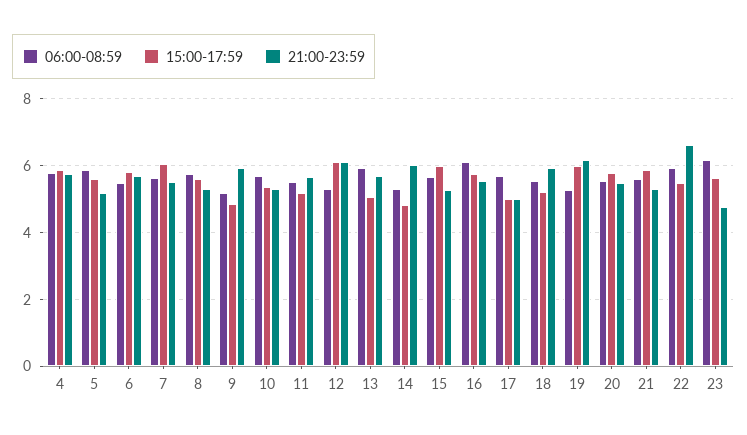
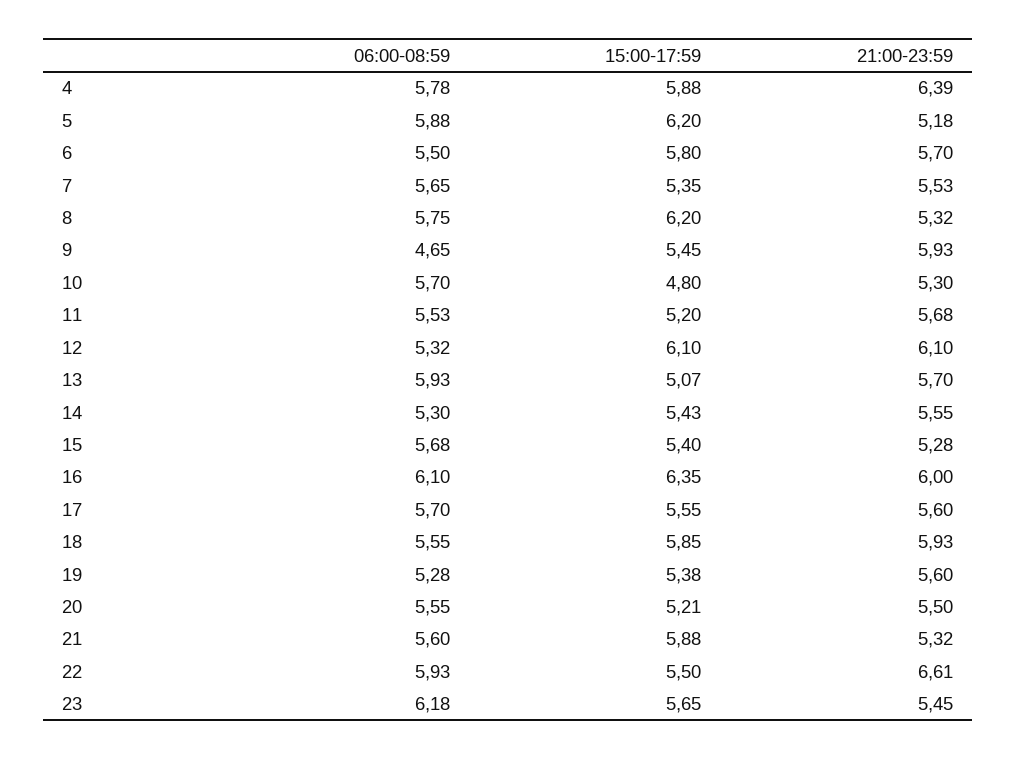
21:00-23:59, 4: 5.8 -> 6.39
15:00-17:59, 5: 5.6 -> 6.2
15:00-17:59, 7: 6 -> 5.35
15:00-17:59, 8: 5.6 -> 6.2
06:00-08:59, 9: 5.2 -> 4.65
15:00-17:59, 9: 4.8 -> 5.45
15:00-17:59, 10: 5.4 -> 4.8
15:00-17:59, 14: 4.8 -> 5.43
21:00-23:59, 14: 6 -> 5.55
15:00-17:59, 15: 6 -> 5.4
15:00-17:59, 16: 5.8 -> 6.35
21:00-23:59, 16: 5.6 -> 6
15:00-17:59, 17: 5 -> 5.55
21:00-23:59, 17: 5 -> 5.6
15:00-17:59, 18: 5.2 -> 5.85
15:00-17:59, 19: 6 -> 5.38
21:00-23:59, 19: 6.2 -> 5.6
15:00-17:59, 20: 5.8 -> 5.21
21:00-23:59, 23: 4.8 -> 5.45

